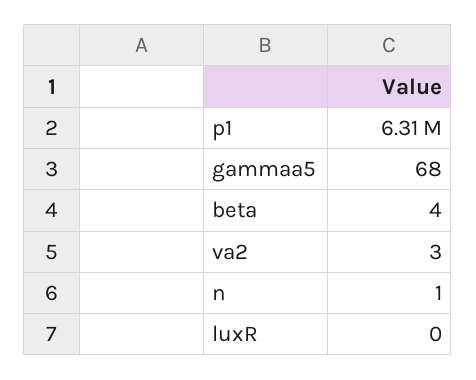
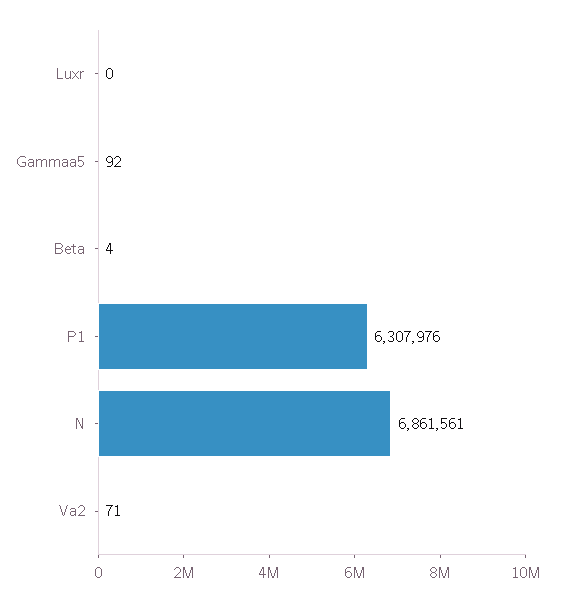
gammaa5: 68 -> 92
va2: 3 -> 71
n: 1 -> 6861561

